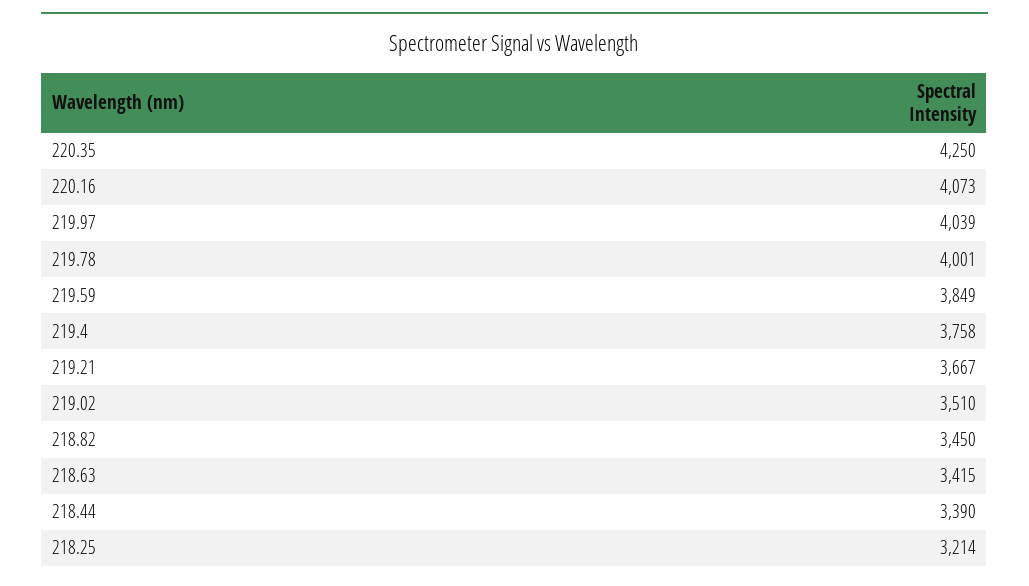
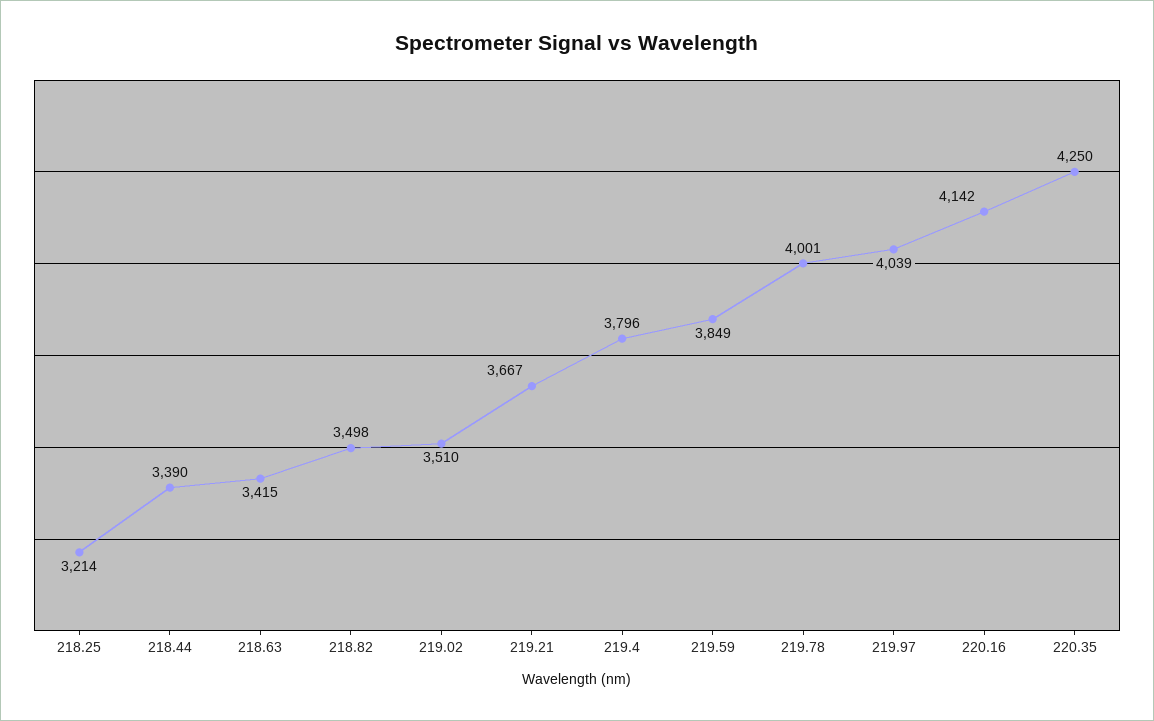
220.16: 4073 -> 4142
219.4: 3758 -> 3796
218.82: 3450 -> 3498

